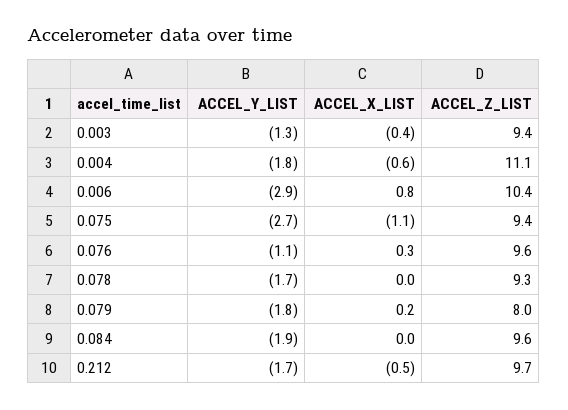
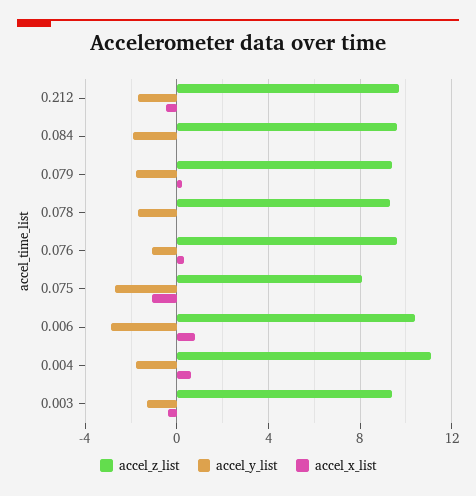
ACCEL_X_LIST, 0.004: -0.6 -> 0.5
ACCEL_Z_LIST, 0.075: 9.4 -> 8
ACCEL_Z_LIST, 0.079: 8 -> 9.5

